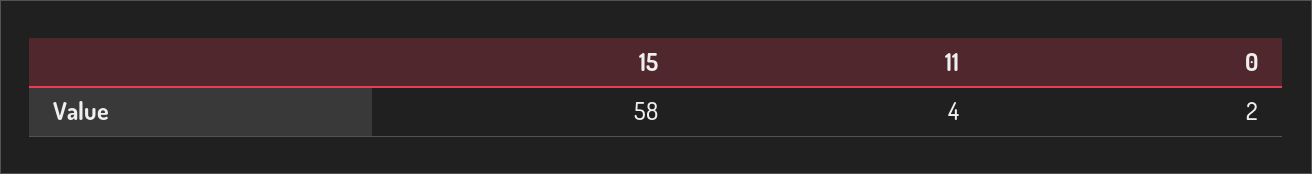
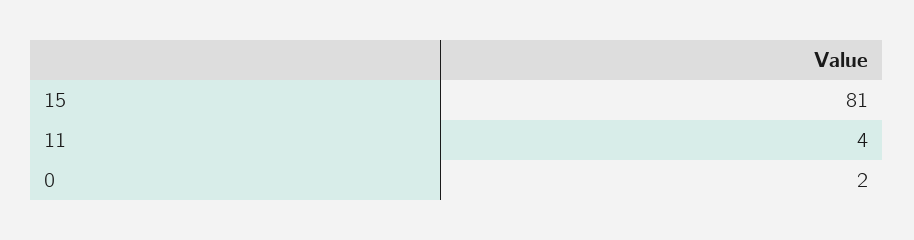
15: 58 -> 81

